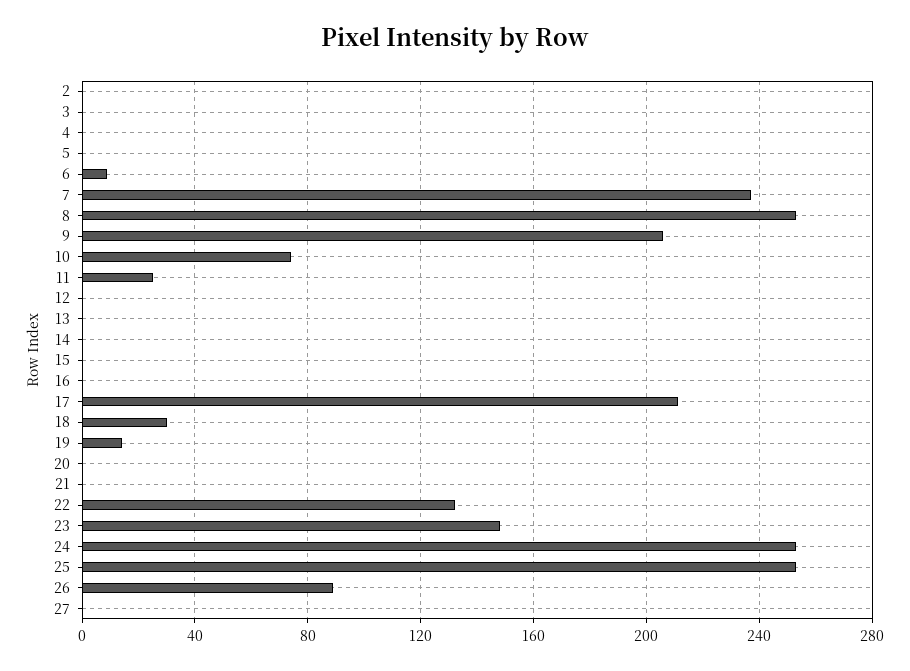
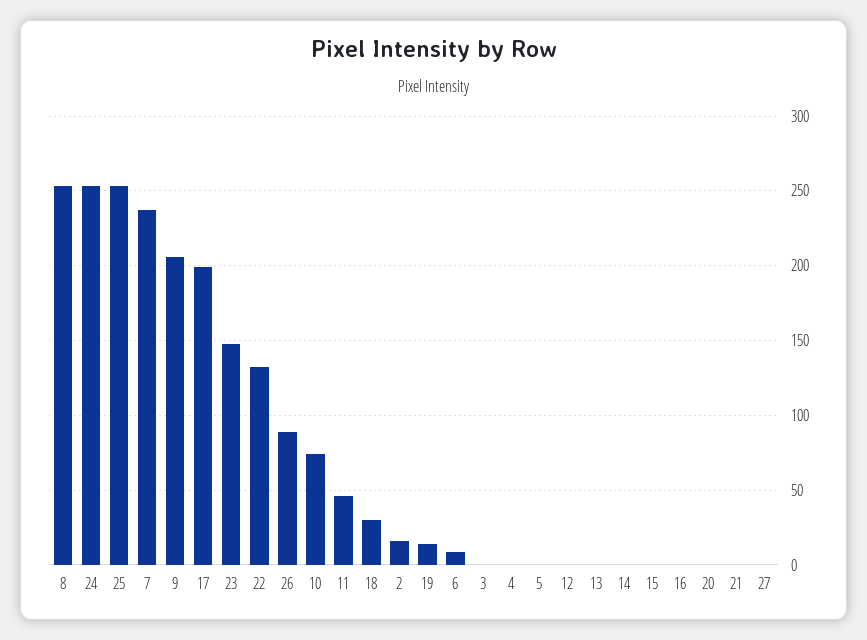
2: 0 -> 15
11: 25 -> 45
17: 210 -> 200

